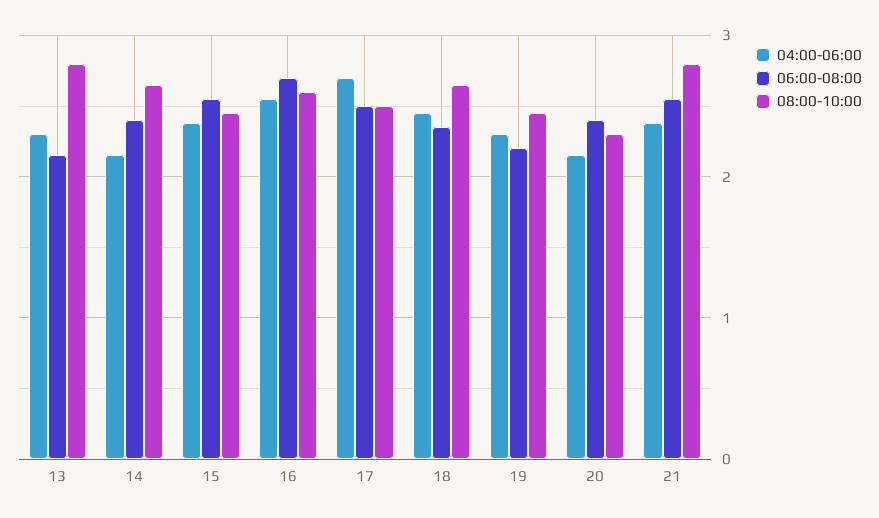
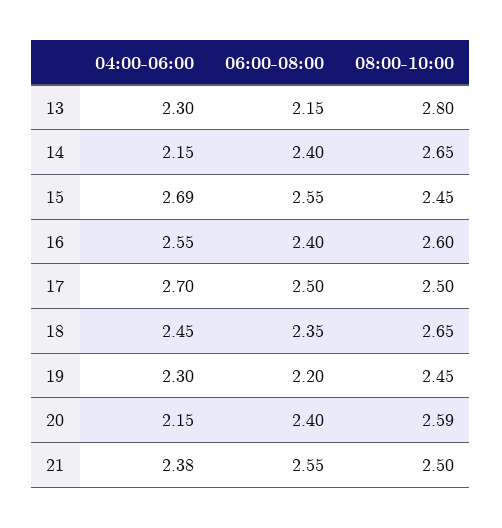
04:00-06:00, 15: 2.4 -> 2.69
06:00-08:00, 16: 2.7 -> 2.4
08:00-10:00, 20: 2.3 -> 2.59
08:00-10:00, 21: 2.8 -> 2.5

